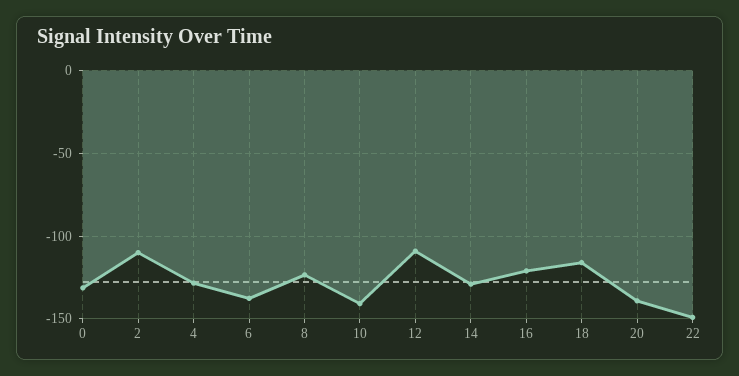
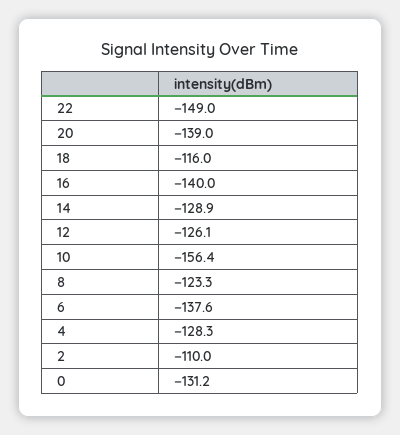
10: -140 -> -156.4
12: -110 -> -126.1
16: -120 -> -140

